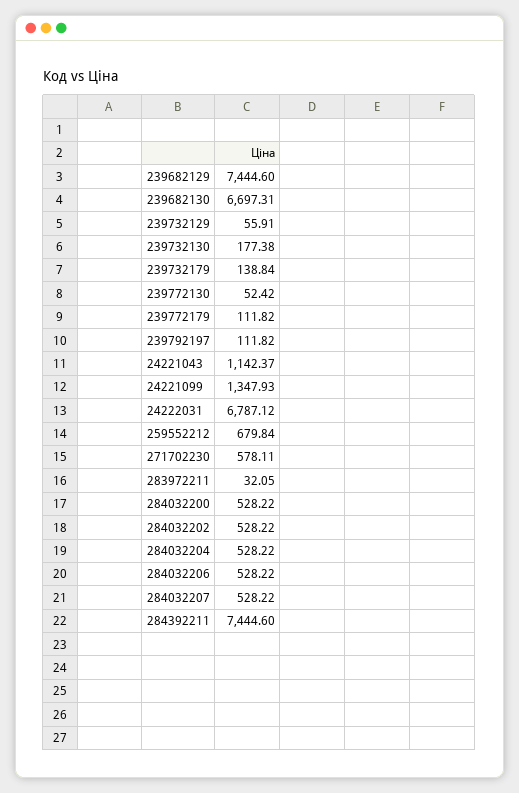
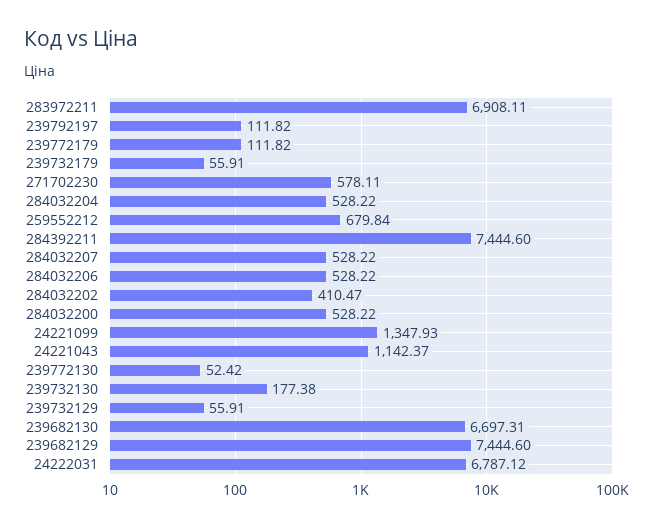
239732179: 138.84 -> 55.91
283972211: 32.05 -> 6908.11
284032202: 528.22 -> 410.47

